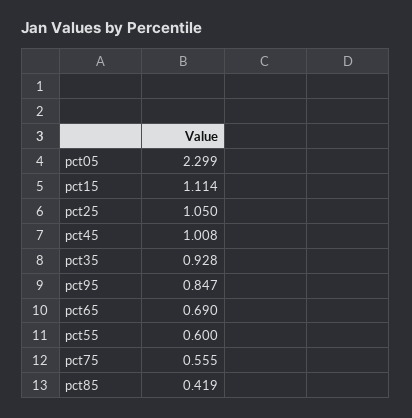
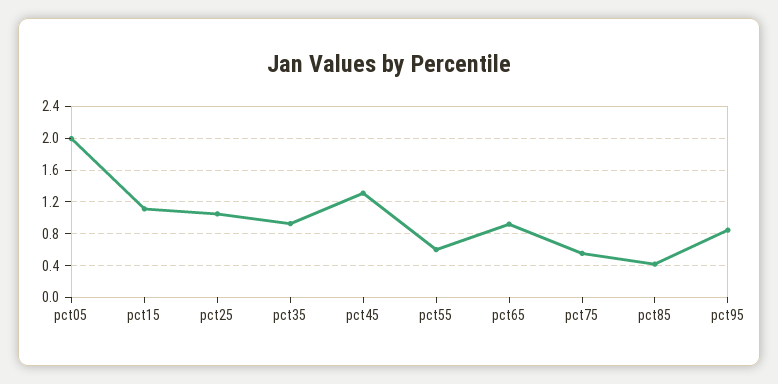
pct05: 2.299 -> 2
pct45: 1.008 -> 1.3
pct65: 0.69 -> 0.9

